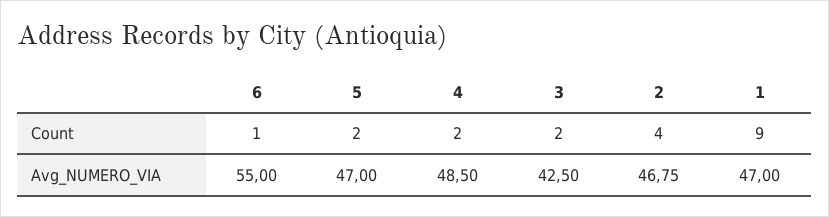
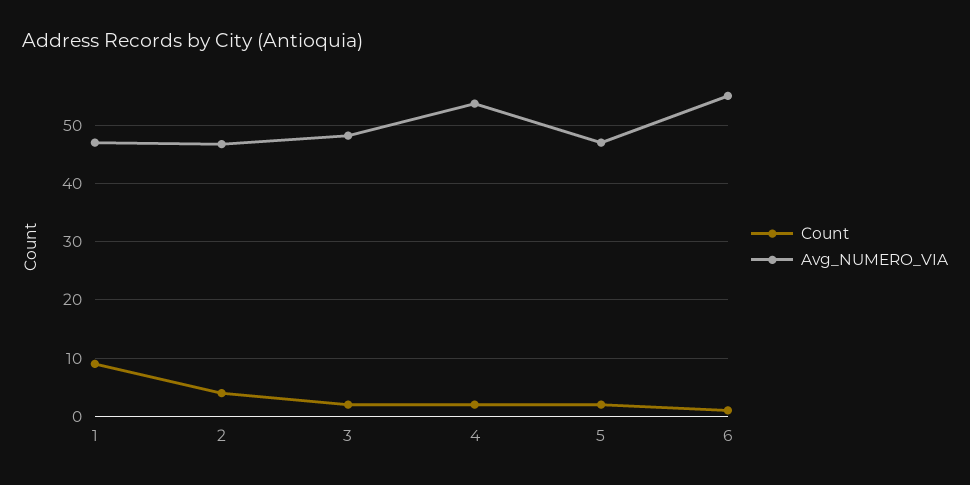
Avg_NUMERO_VIA, 4: 48.5 -> 54
Avg_NUMERO_VIA, 3: 42.5 -> 48

